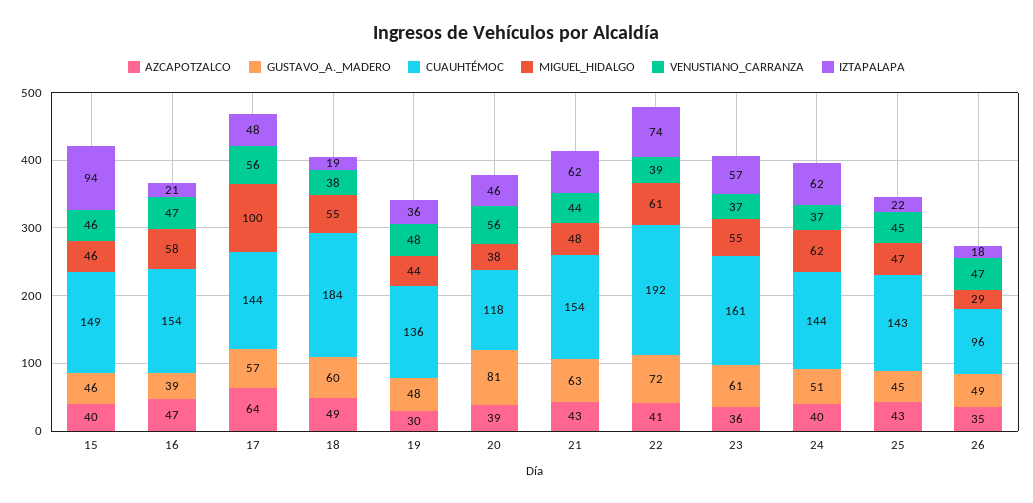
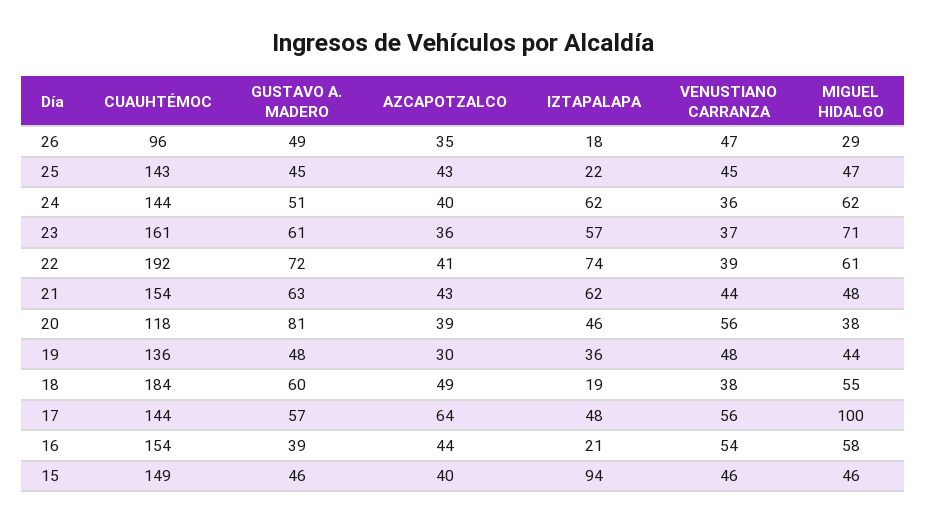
AZCAPOTZALCO, 16: 47 -> 44
VENUSTIANO_CARRANZA, 16: 47 -> 54
MIGUEL_HIDALGO, 23: 55 -> 71
VENUSTIANO_CARRANZA, 24: 37 -> 36

